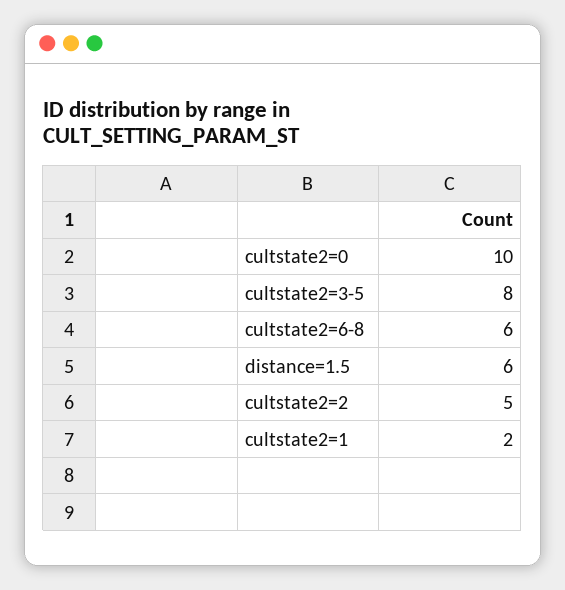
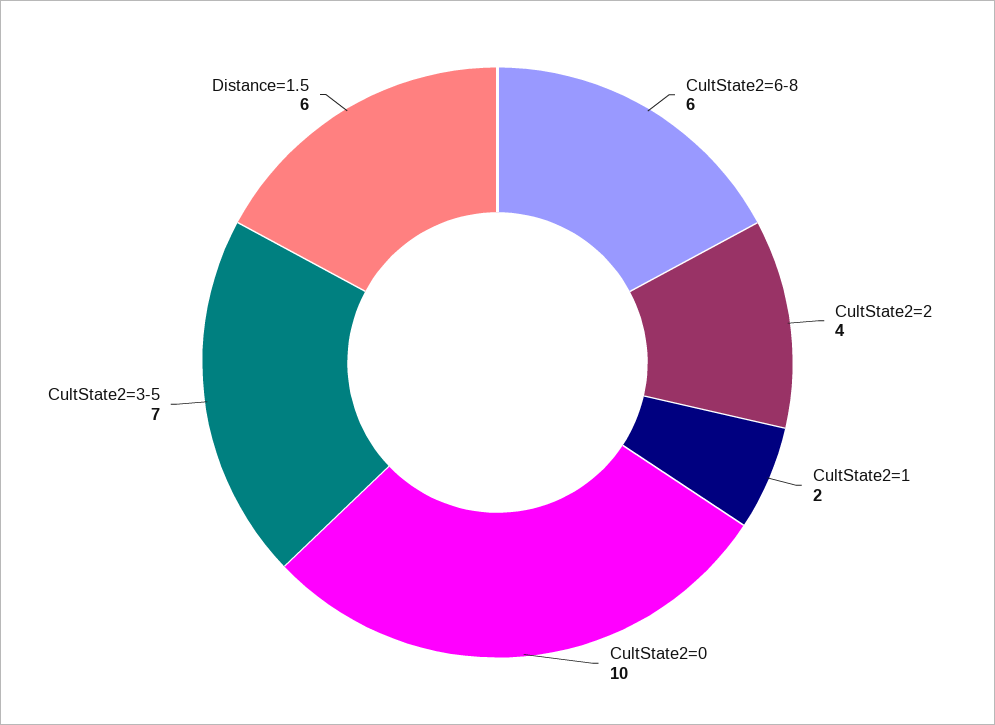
cultstate2=3-5: 8 -> 7
cultstate2=2: 5 -> 4

